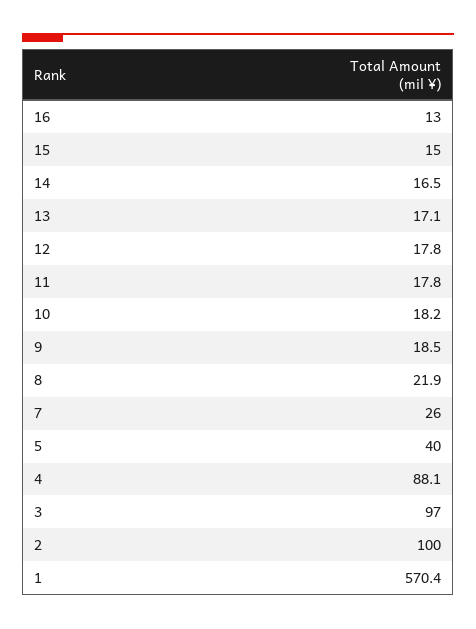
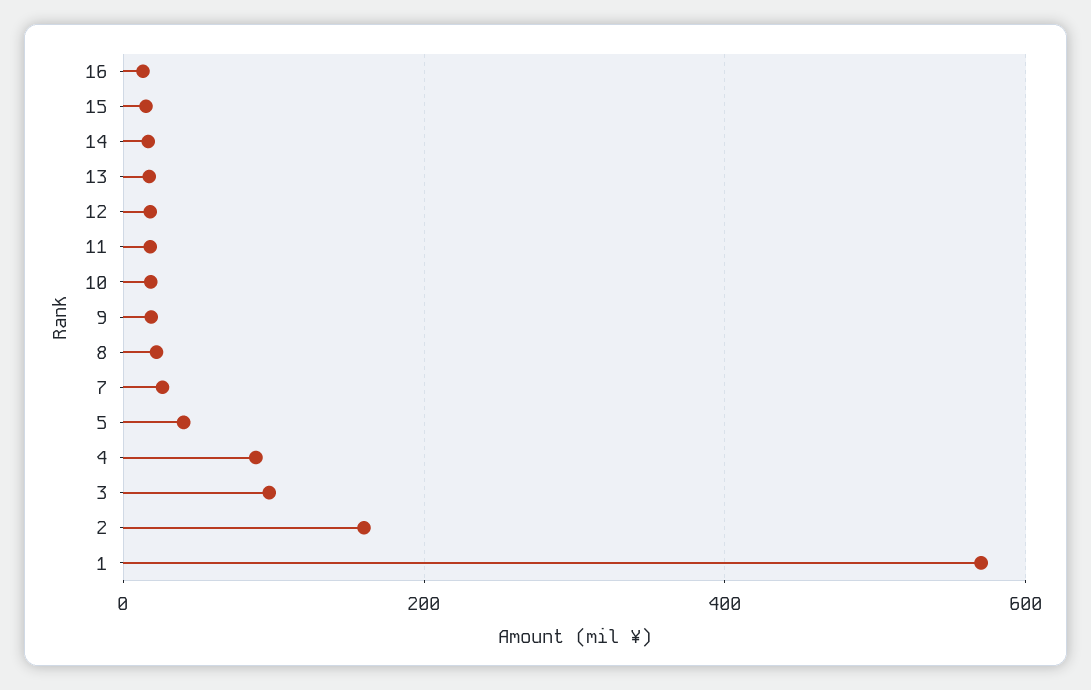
2: 100 -> 160

